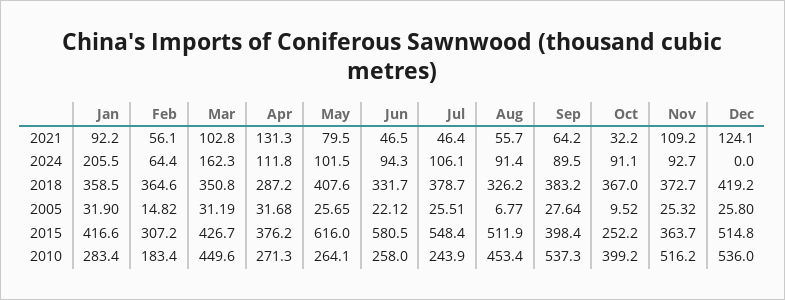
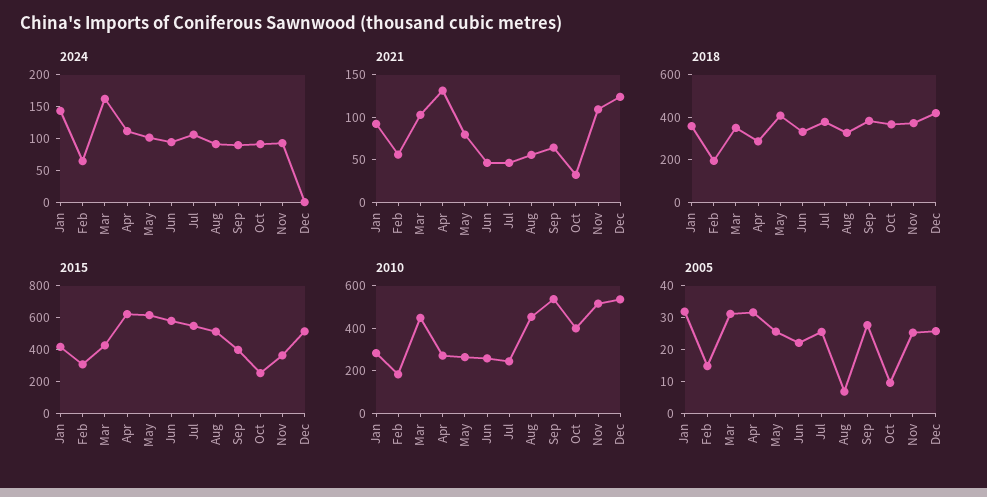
2024, Jan: 205.5 -> 150
2018, Feb: 364.6 -> 200
2015, Apr: 376.2 -> 600

